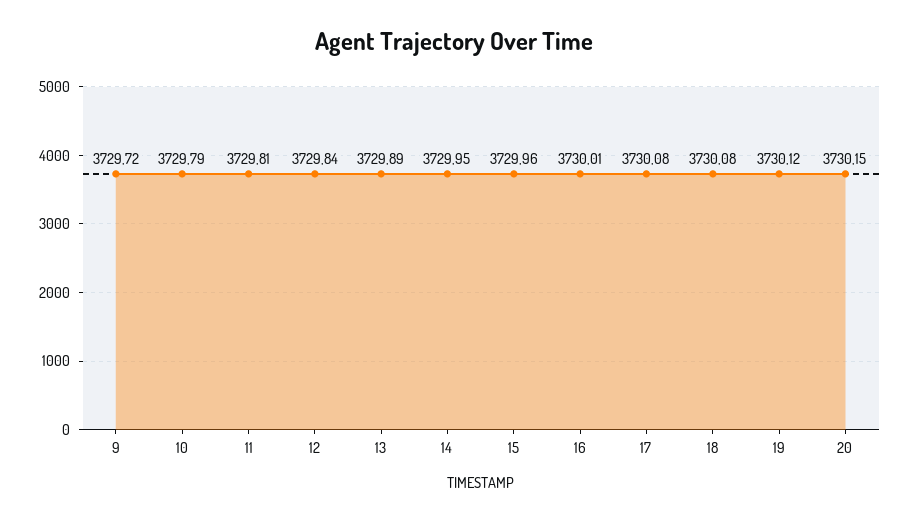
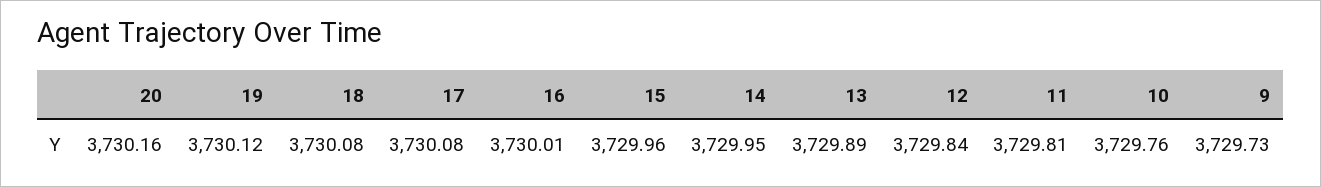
9: 3729.72 -> 3729.73
10: 3729.79 -> 3729.76
20: 3730.15 -> 3730.16

